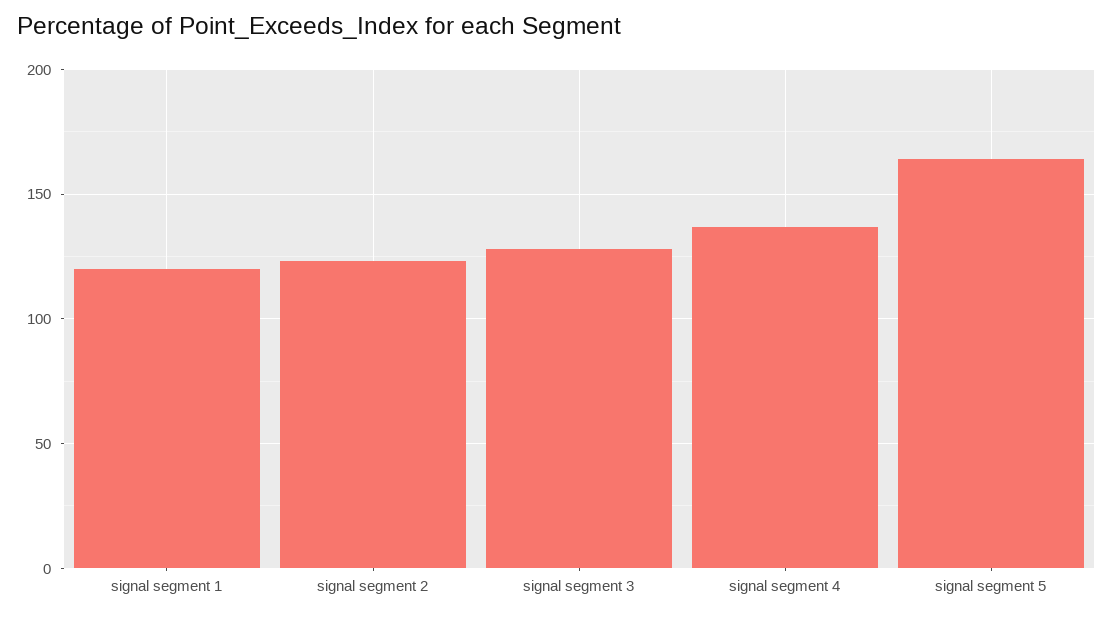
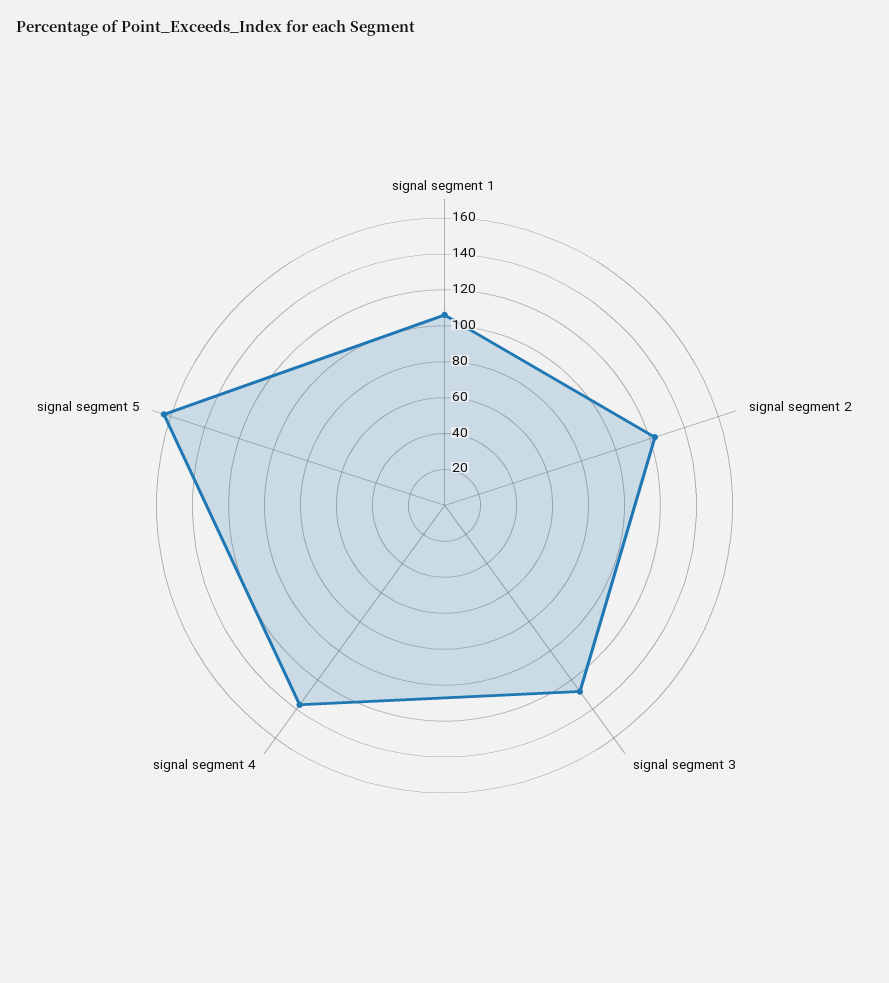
signal segment 1: 120 -> 105

